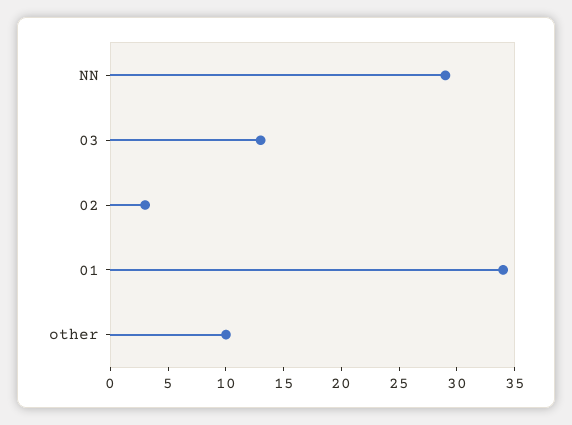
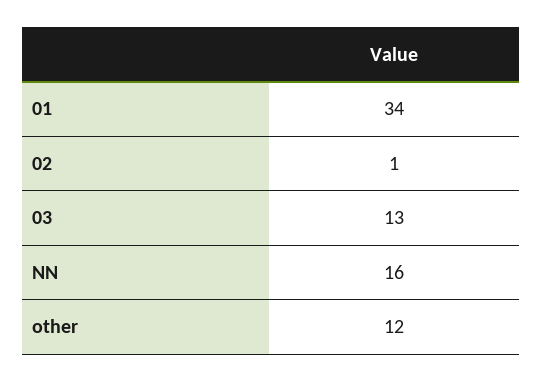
NN: 29 -> 16
02: 3 -> 1
other: 10 -> 12

